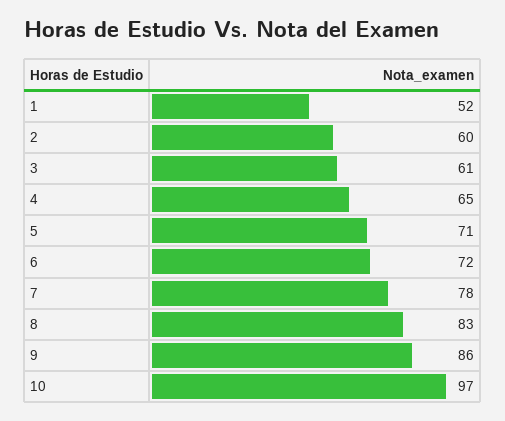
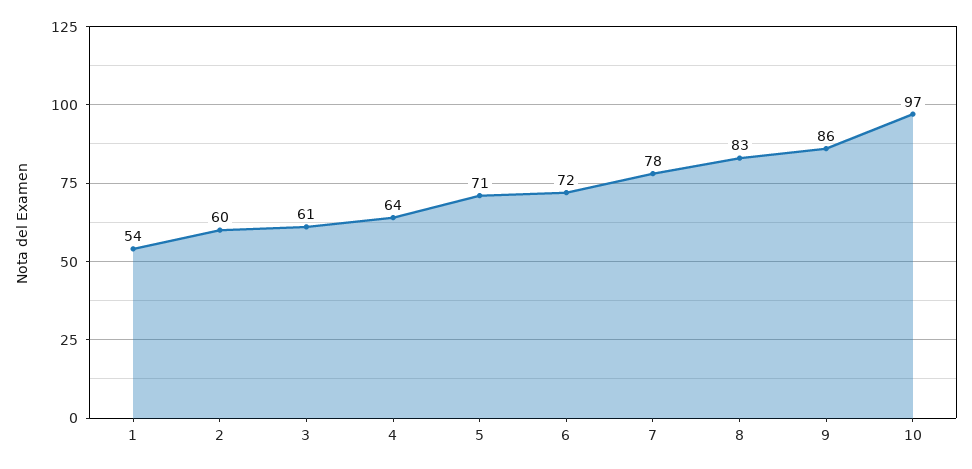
1: 52 -> 54
4: 65 -> 64

